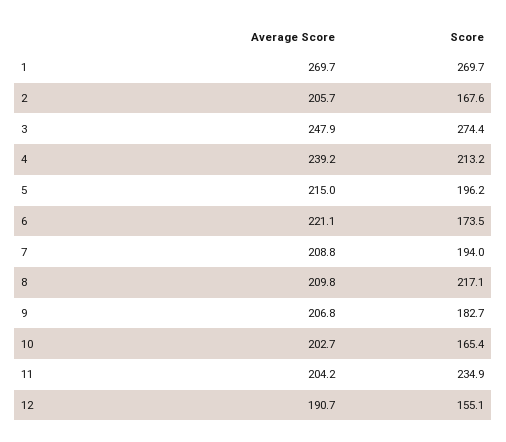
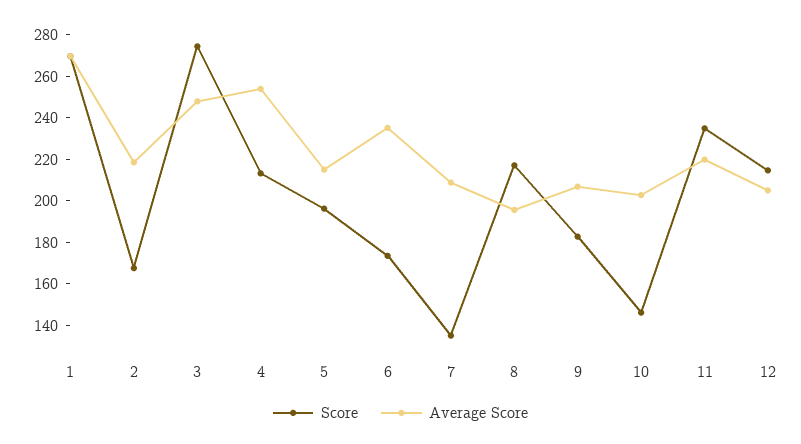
Average Score, 2: 205.7 -> 220
Average Score, 4: 239.2 -> 255
Average Score, 6: 221.1 -> 235
Score, 7: 194 -> 135
Average Score, 8: 209.8 -> 195
Score, 10: 165.4 -> 145
Average Score, 11: 204.2 -> 220
Average Score, 12: 190.7 -> 205
Score, 12: 155.1 -> 215

